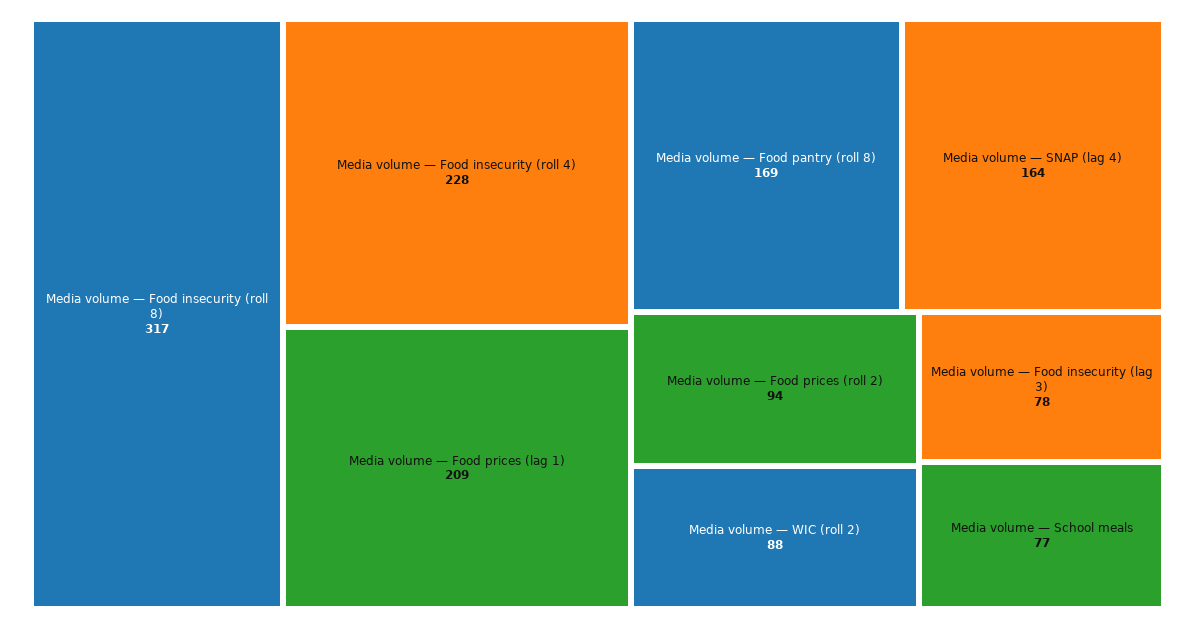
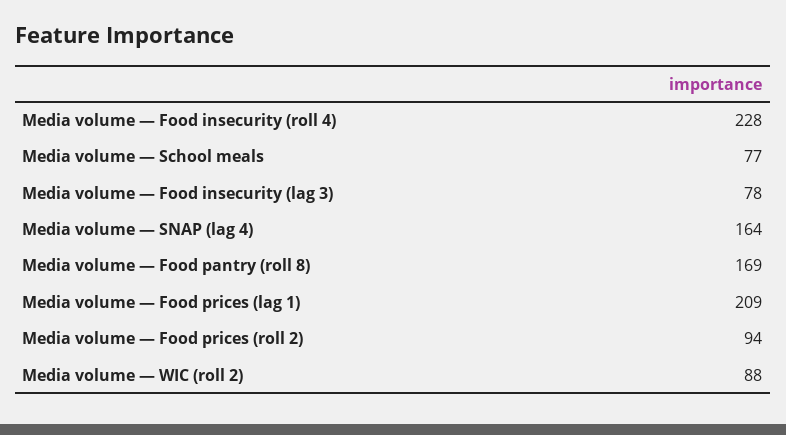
Media volume — Food insecurity (roll 8): 317 -> none

